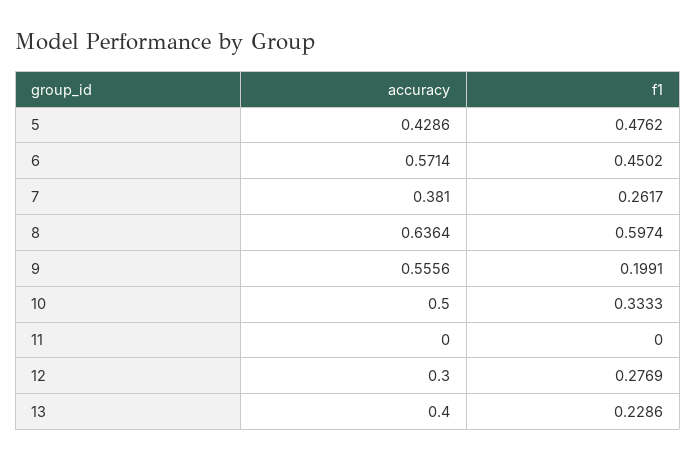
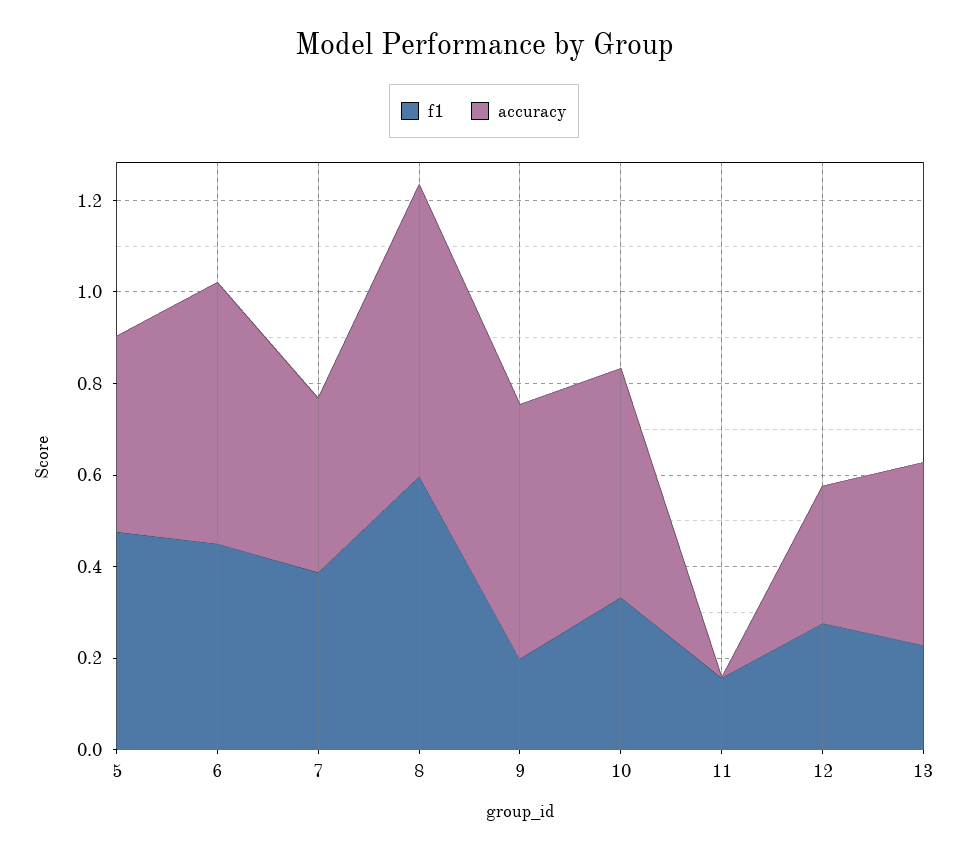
f1, 7: 0.2617 -> 0.4
f1, 11: 0 -> 0.15

